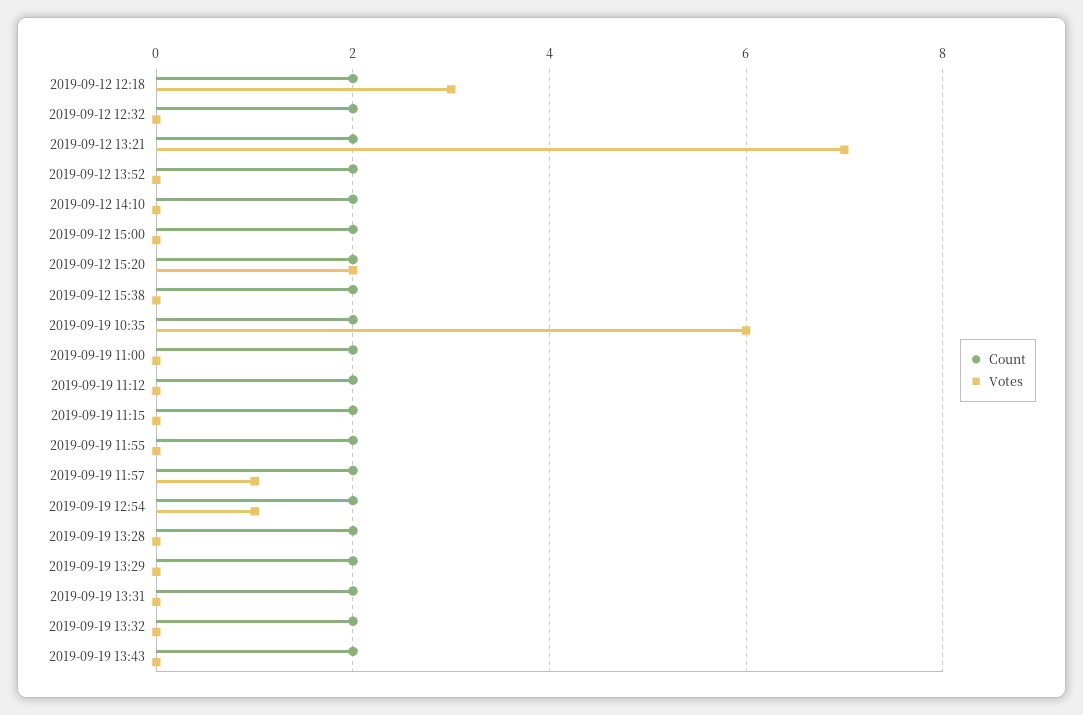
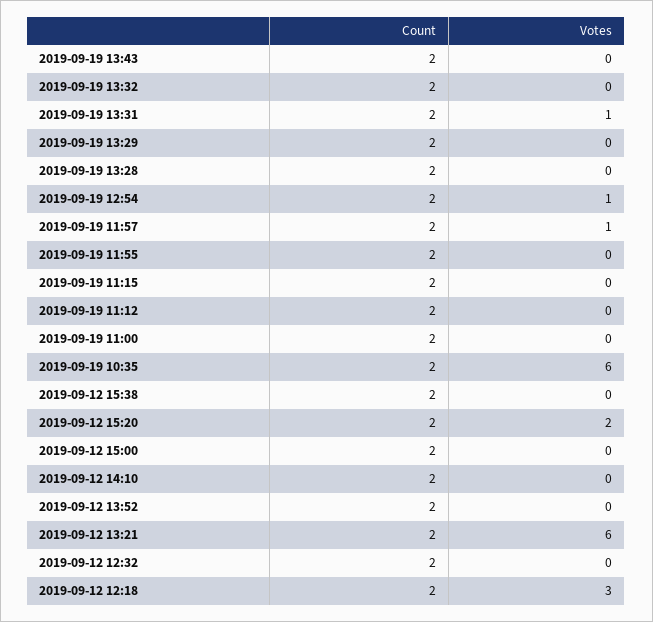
Votes, 2019-09-12 13:21: 7 -> 6
Votes, 2019-09-19 13:31: 0 -> 1

